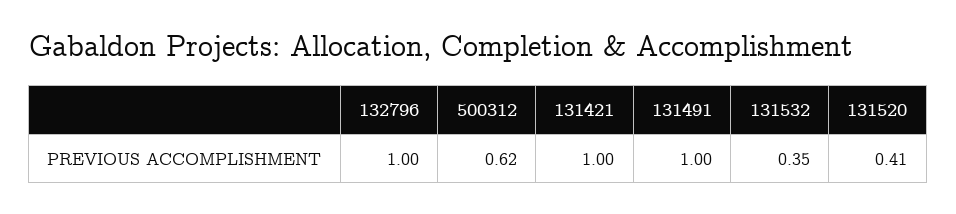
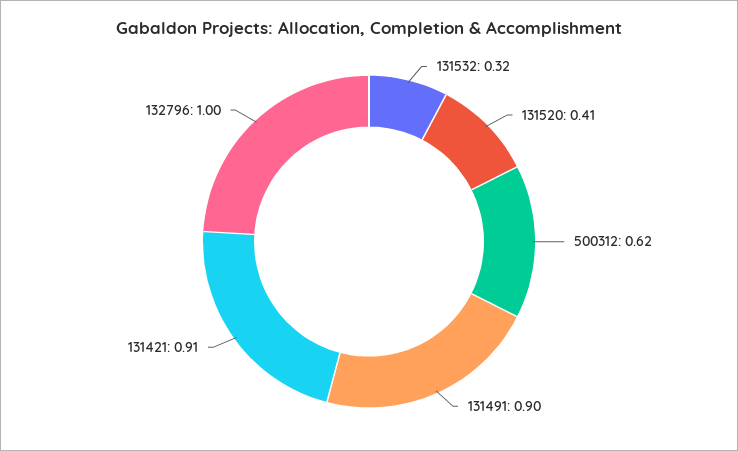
131421: 1 -> 0.91
131491: 1 -> 0.9
131532: 0.35 -> 0.32

